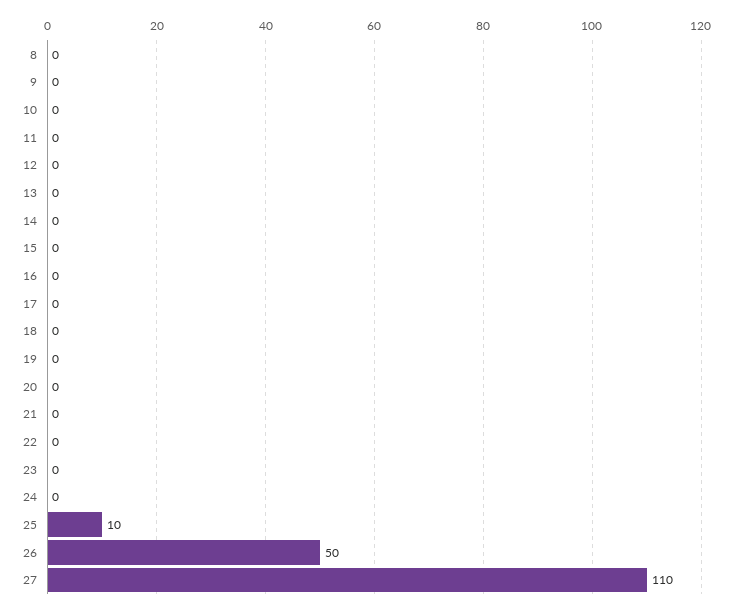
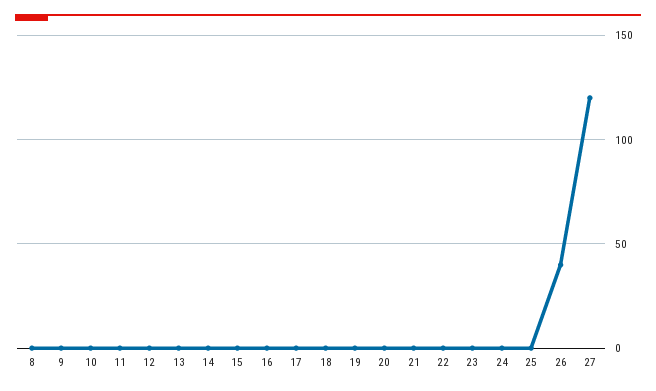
25: 10 -> 0
26: 50 -> 40
27: 110 -> 120

